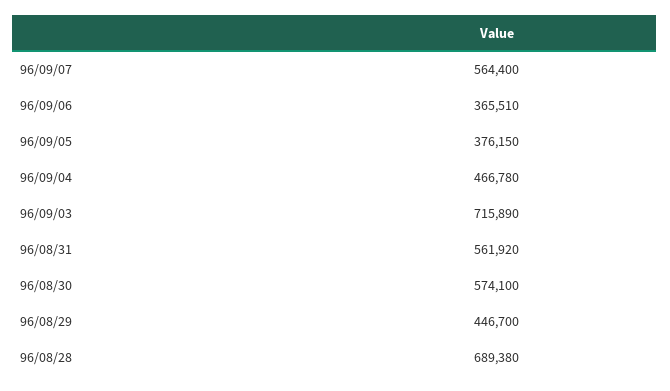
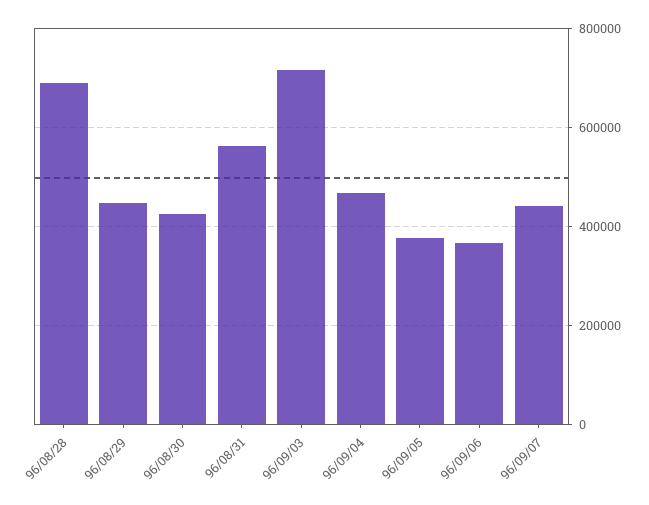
96/09/07: 564400 -> 440000
96/08/30: 574100 -> 420000

